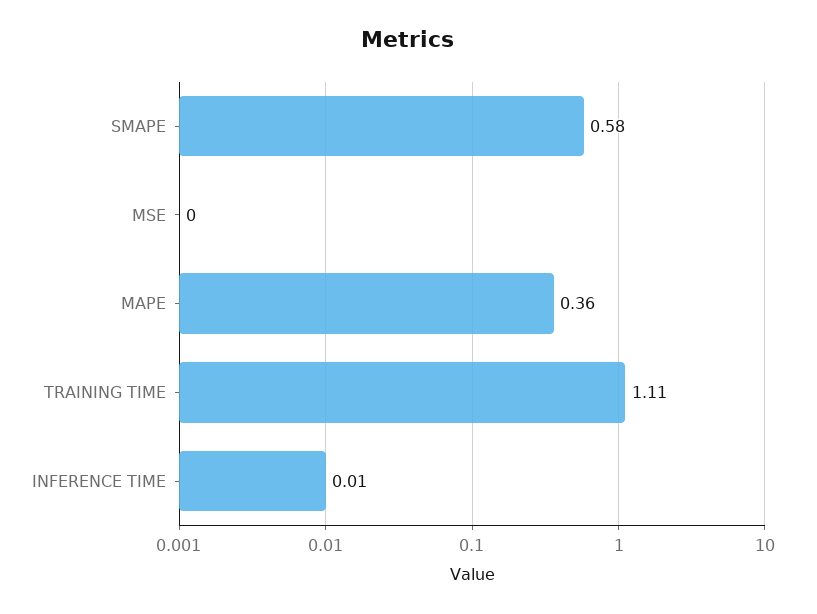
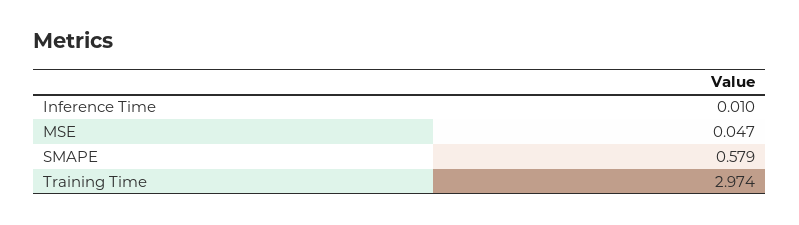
MSE: 0 -> 0.047
MAPE: 0.36 -> none
TRAINING TIME: 1.11 -> 2.974

